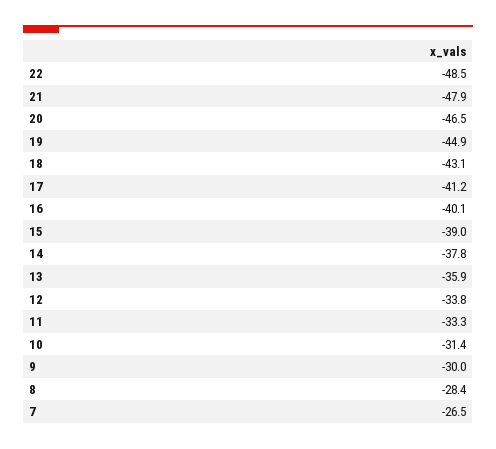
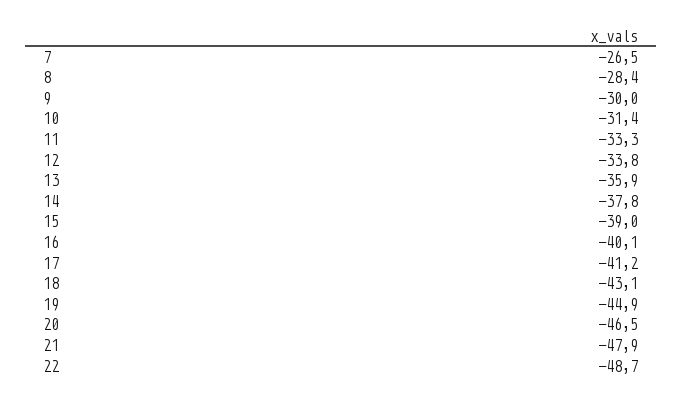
22: -48.5 -> -48.7

